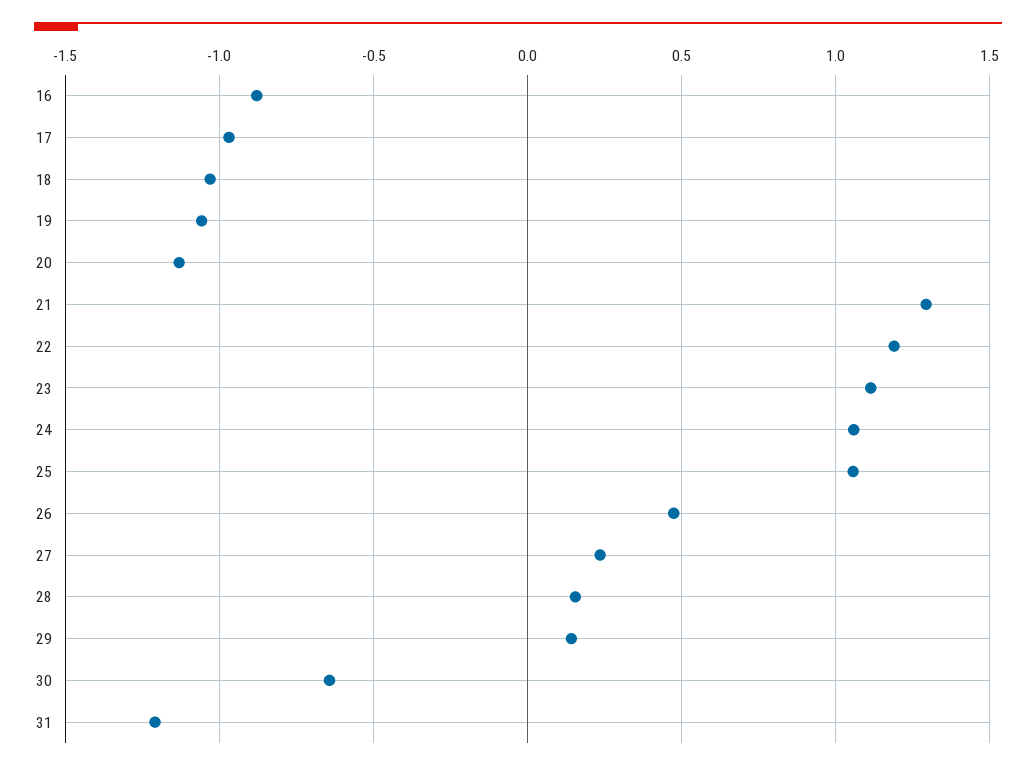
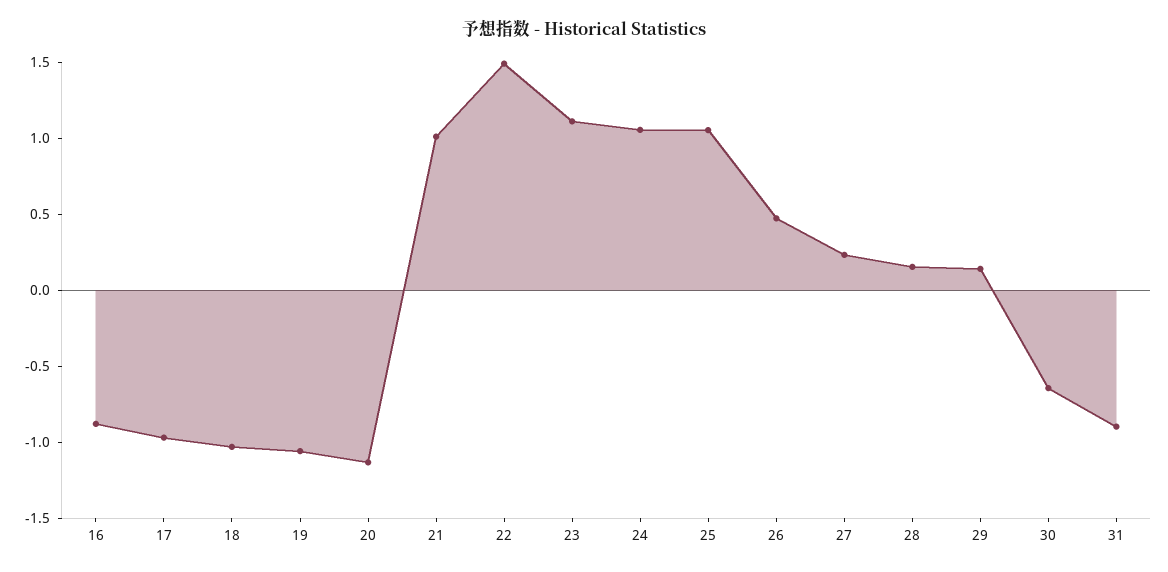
21: 1.3 -> 1
22: 1.2 -> 1.5
31: -1.2 -> -0.9

